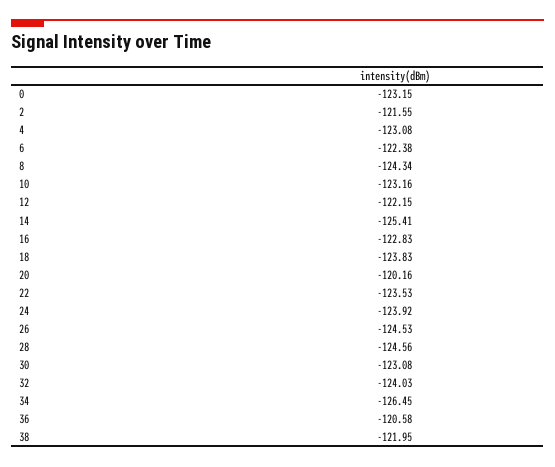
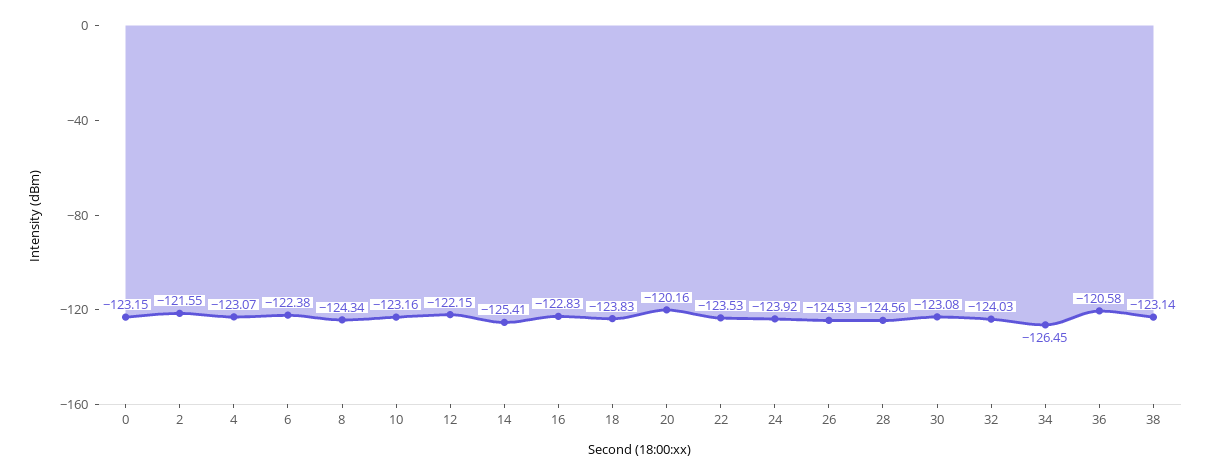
4: -123.08 -> -123.07
38: -121.95 -> -123.14

